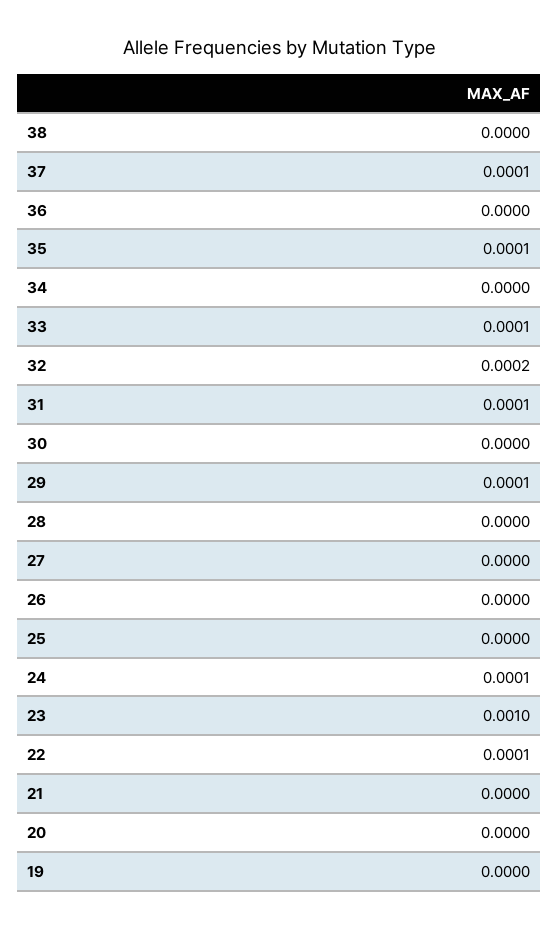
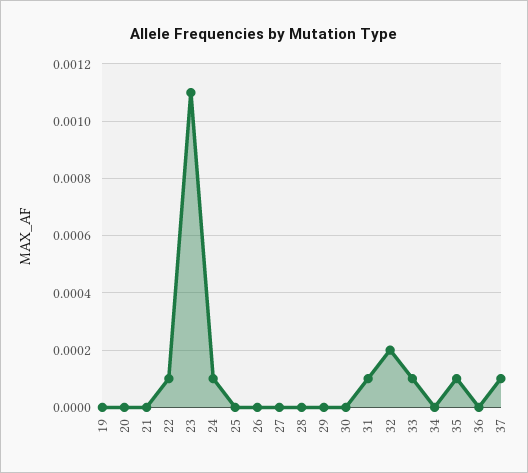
38: 0 -> none
29: 0.0001 -> 0
23: 0.001 -> 0.0011

